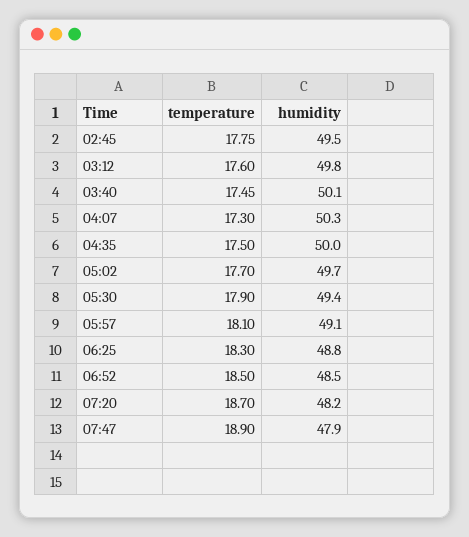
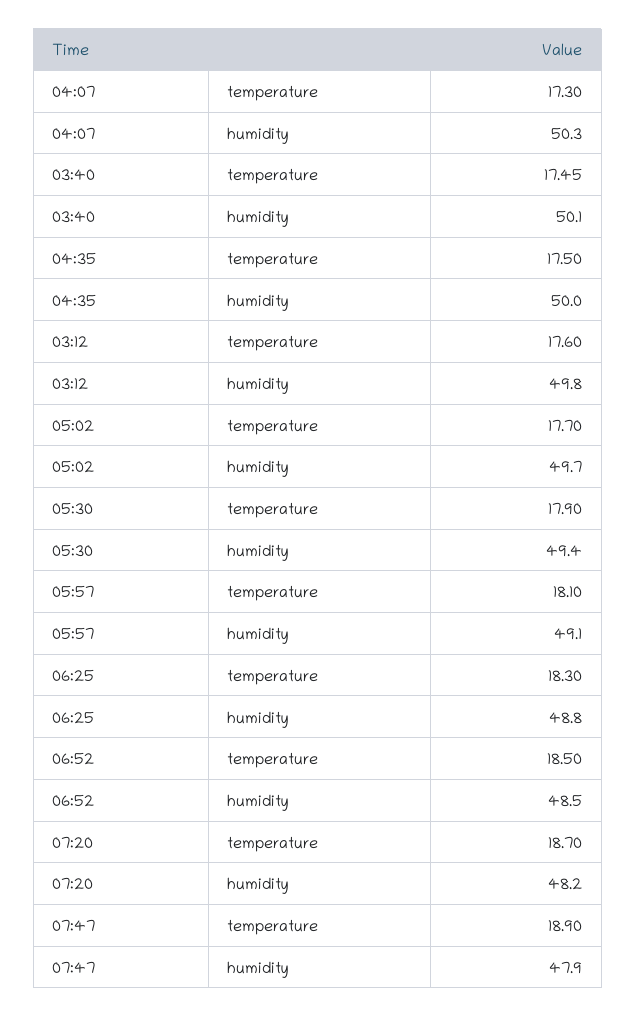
temperature, 02:45: 17.75 -> none
humidity, 02:45: 49.5 -> none

